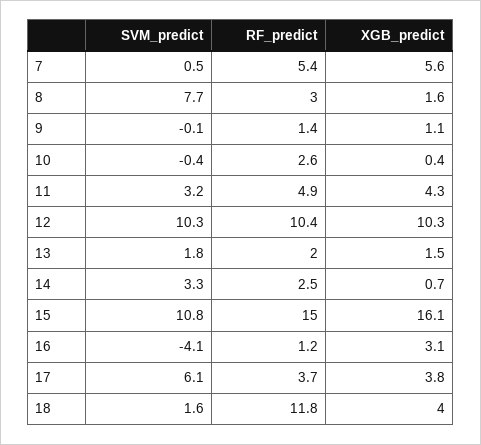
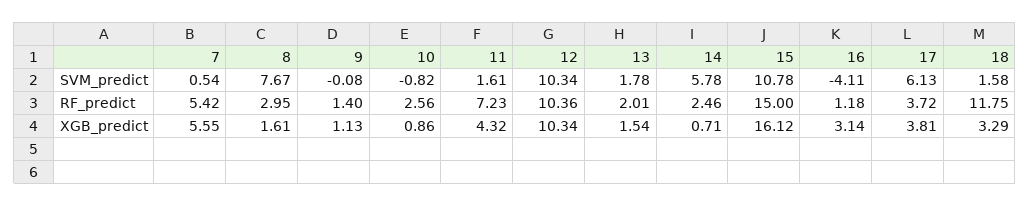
SVM_predict, 10: -0.4 -> -0.82
XGB_predict, 10: 0.4 -> 0.86
SVM_predict, 11: 3.2 -> 1.61
RF_predict, 11: 4.9 -> 7.23
SVM_predict, 14: 3.3 -> 5.78
XGB_predict, 18: 4 -> 3.29

